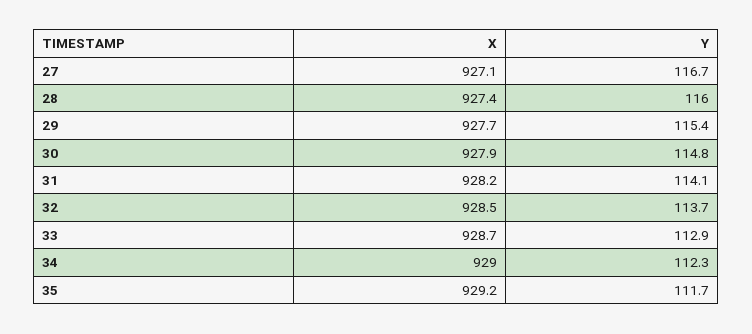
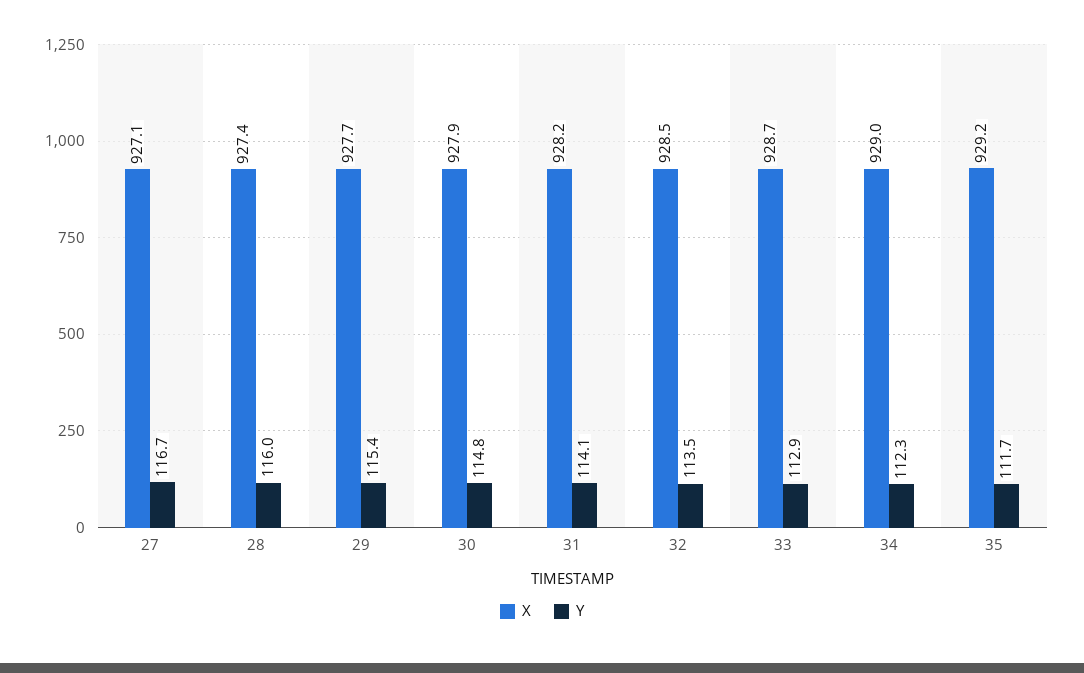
Y, 32: 113.7 -> 113.5

